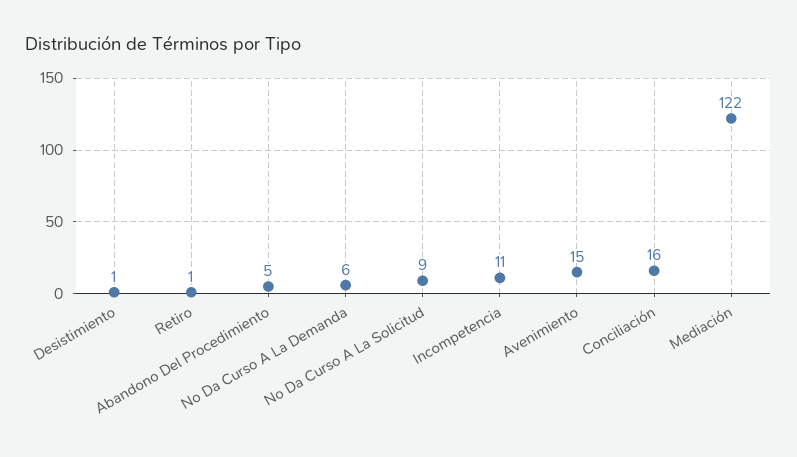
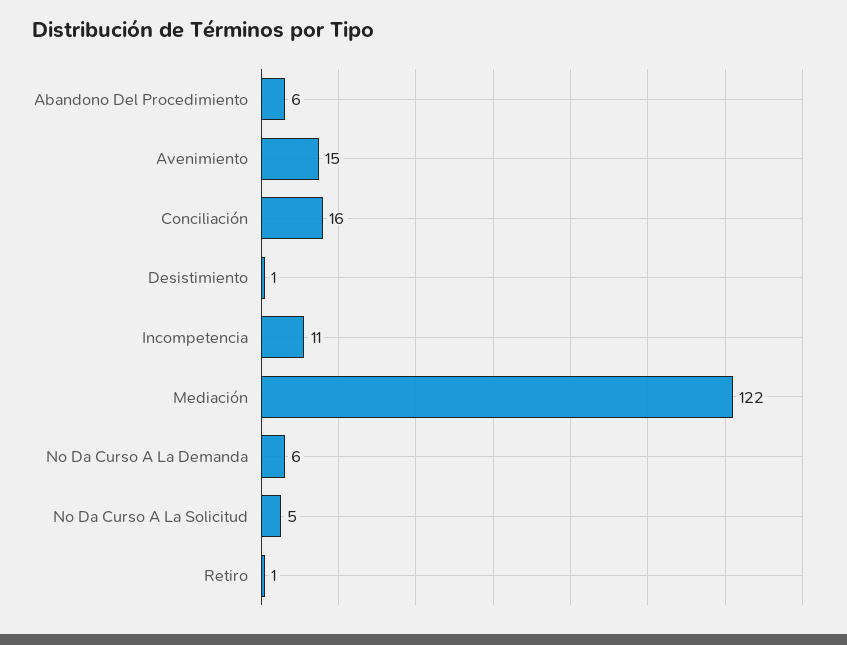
Abandono Del Procedimiento: 5 -> 6
No Da Curso A La Solicitud: 9 -> 5

